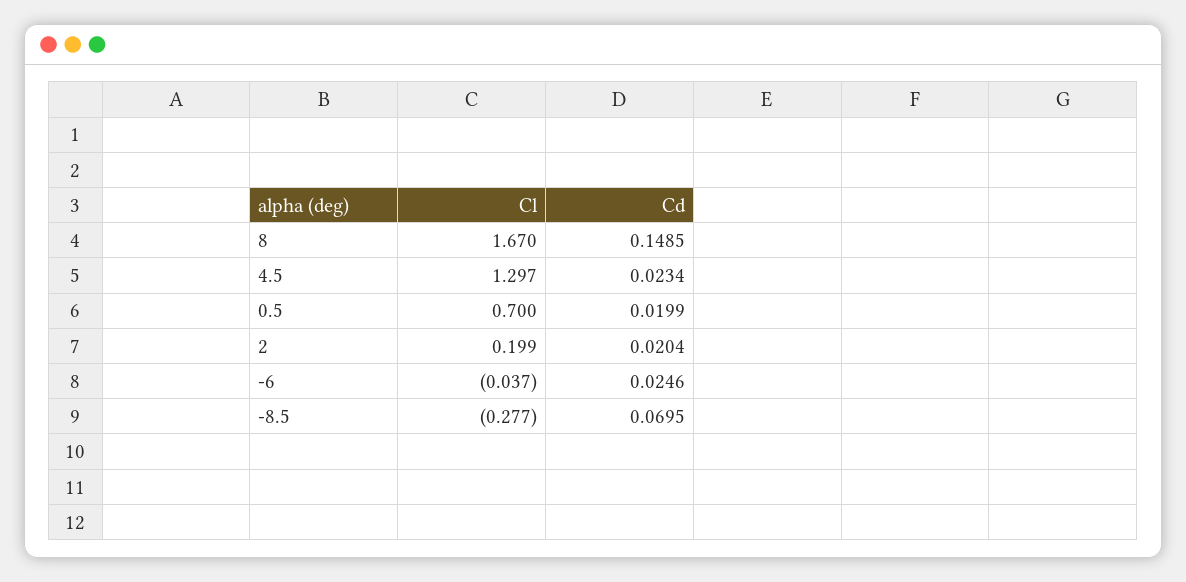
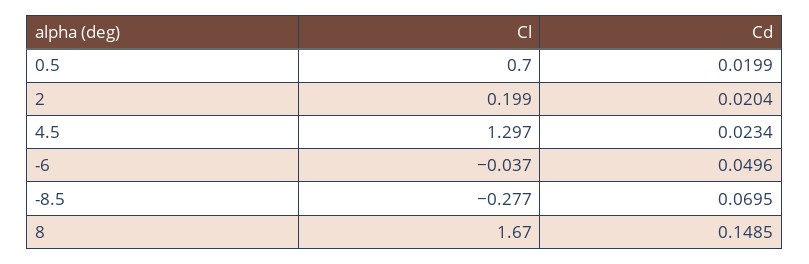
Cd, -6: 0.0246 -> 0.0496

